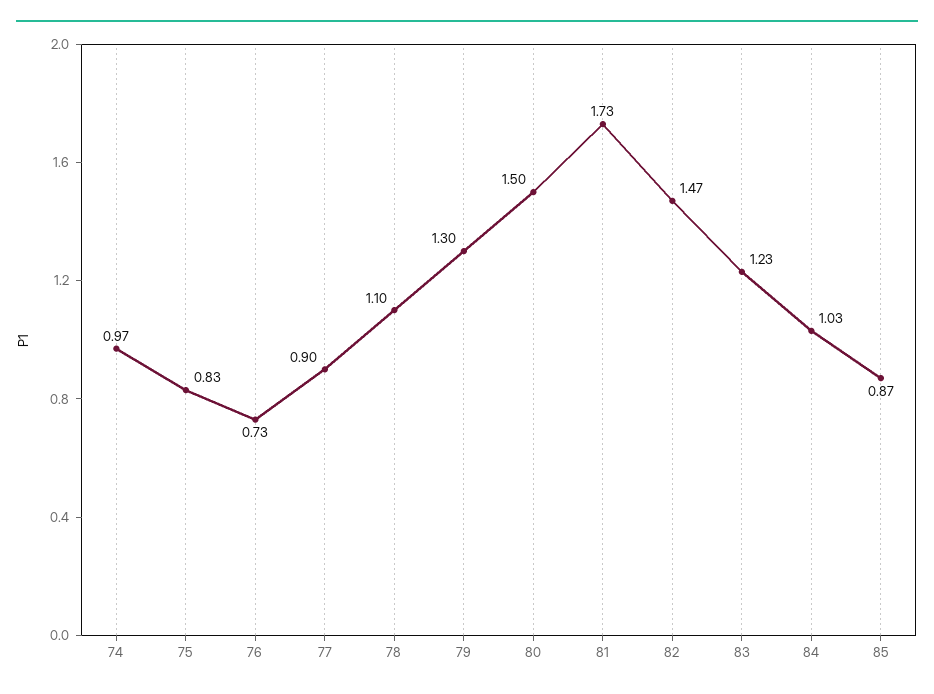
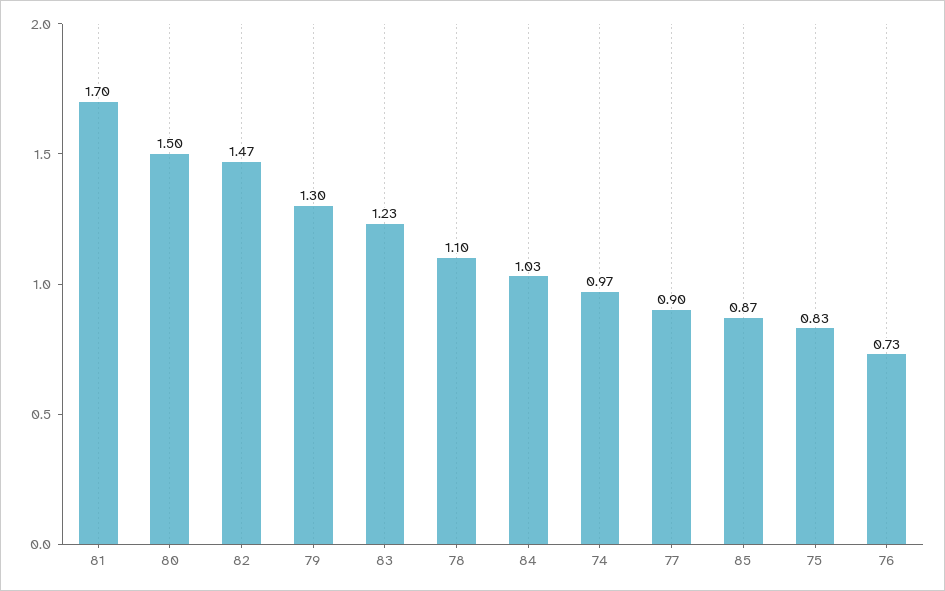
81: 1.73 -> 1.7

